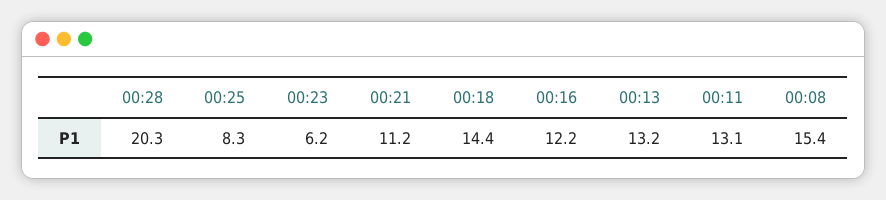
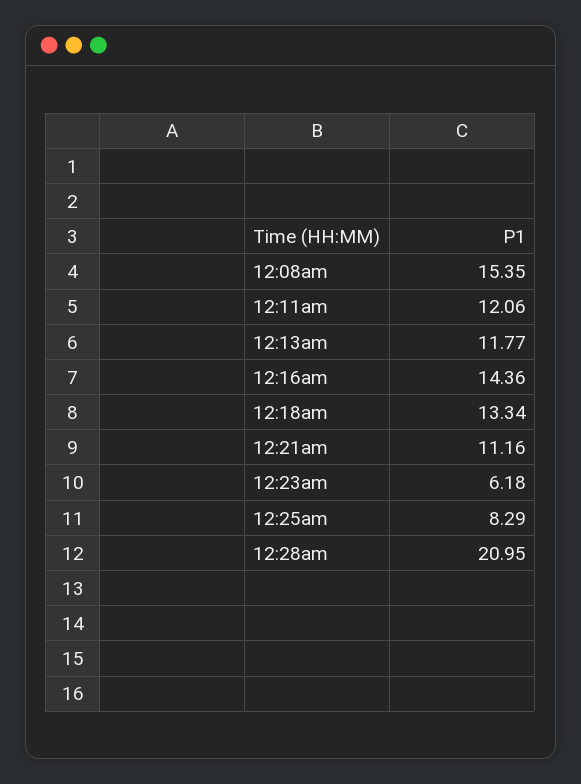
00:28: 20.3 -> 20.95
00:18: 14.4 -> 13.34
00:16: 12.2 -> 14.36
00:13: 13.2 -> 11.77
00:11: 13.1 -> 12.06

